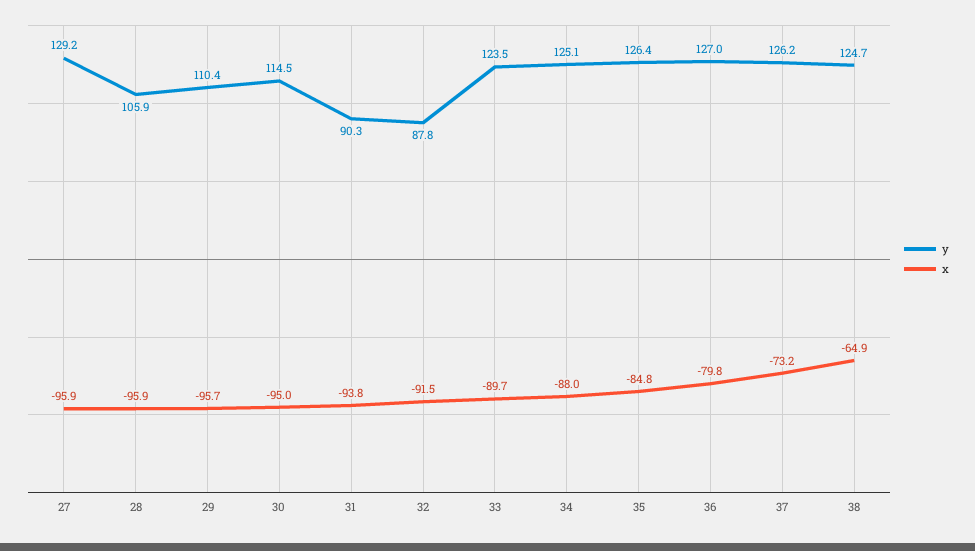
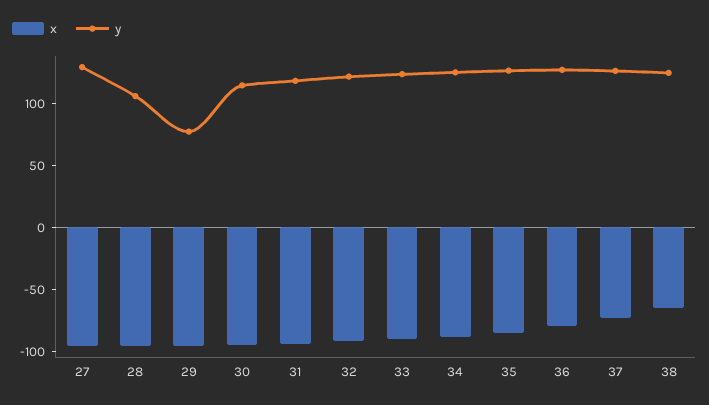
y, 29: 110.4 -> 80
y, 31: 90.3 -> 120
y, 32: 87.8 -> 120

